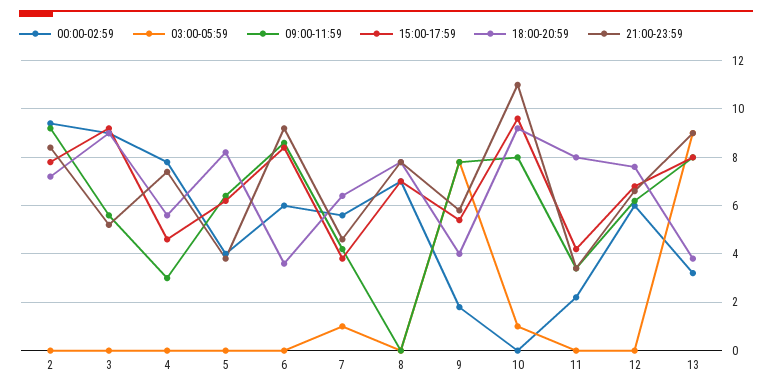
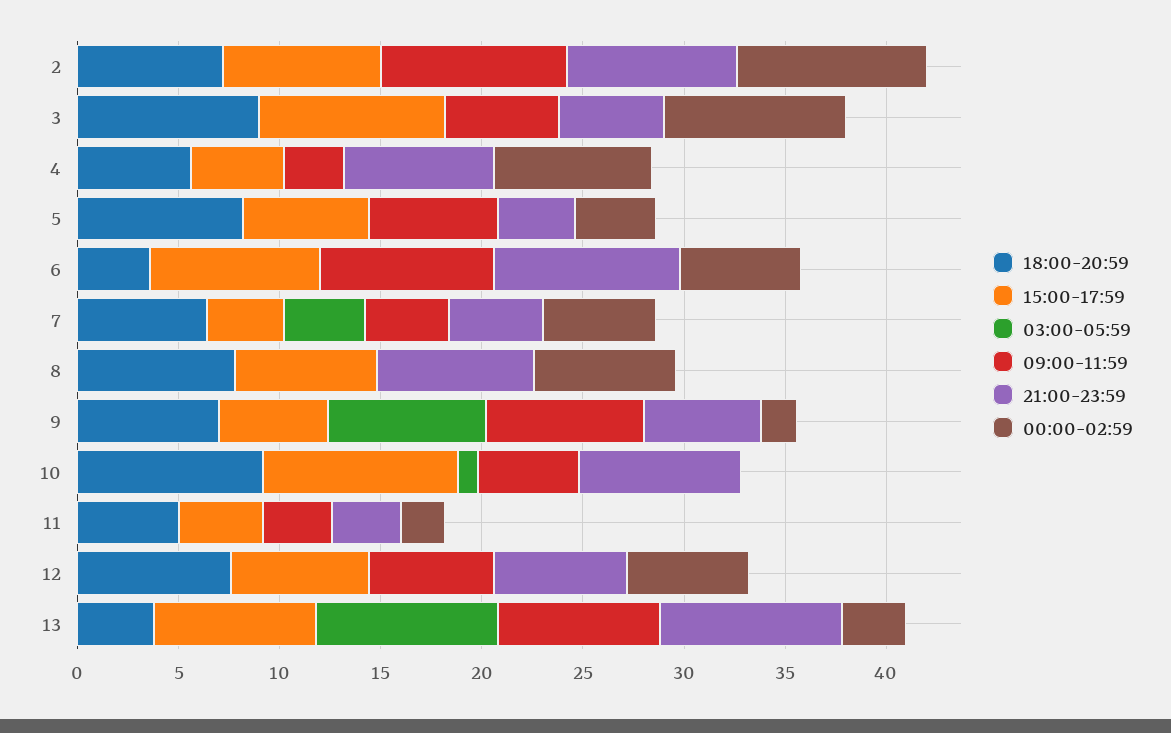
03:00-05:59, 7: 1 -> 4
18:00-20:59, 9: 4 -> 7
09:00-11:59, 10: 8 -> 5
21:00-23:59, 10: 11 -> 8
18:00-20:59, 11: 8 -> 5

